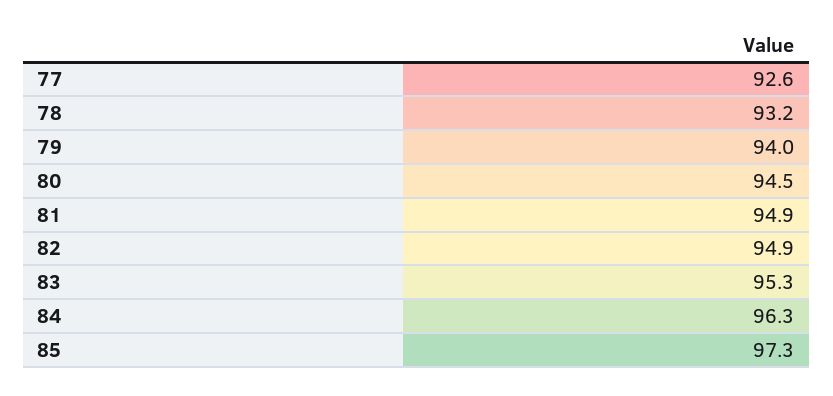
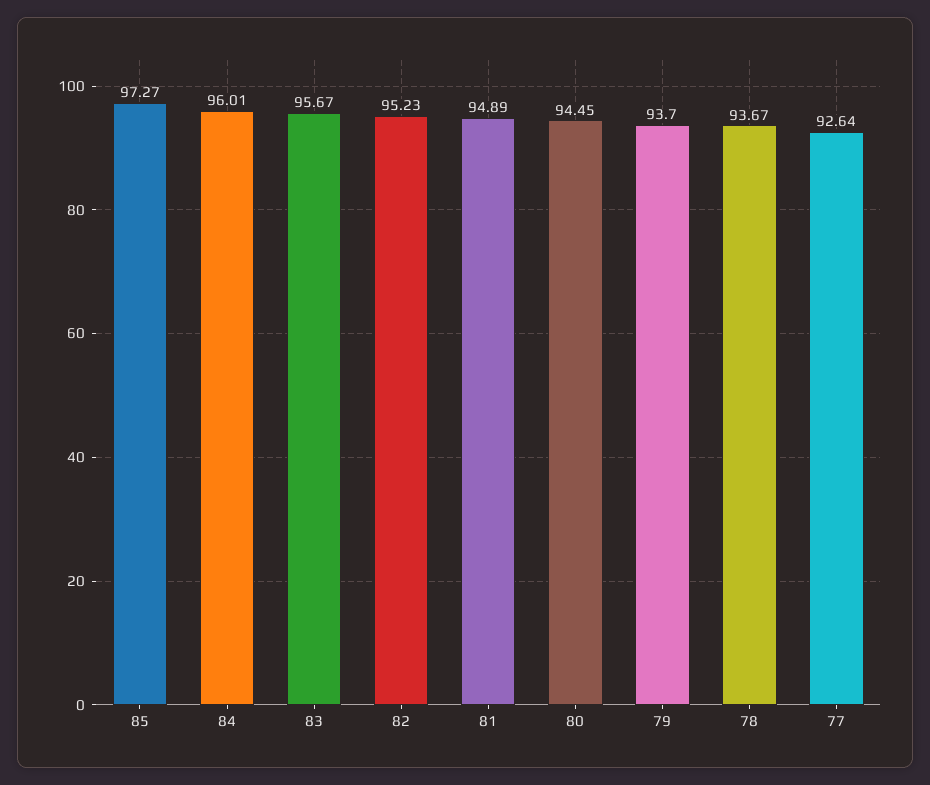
78: 93.2 -> 93.67
79: 94 -> 93.7
82: 94.9 -> 95.23
83: 95.3 -> 95.67
84: 96.3 -> 96.01

